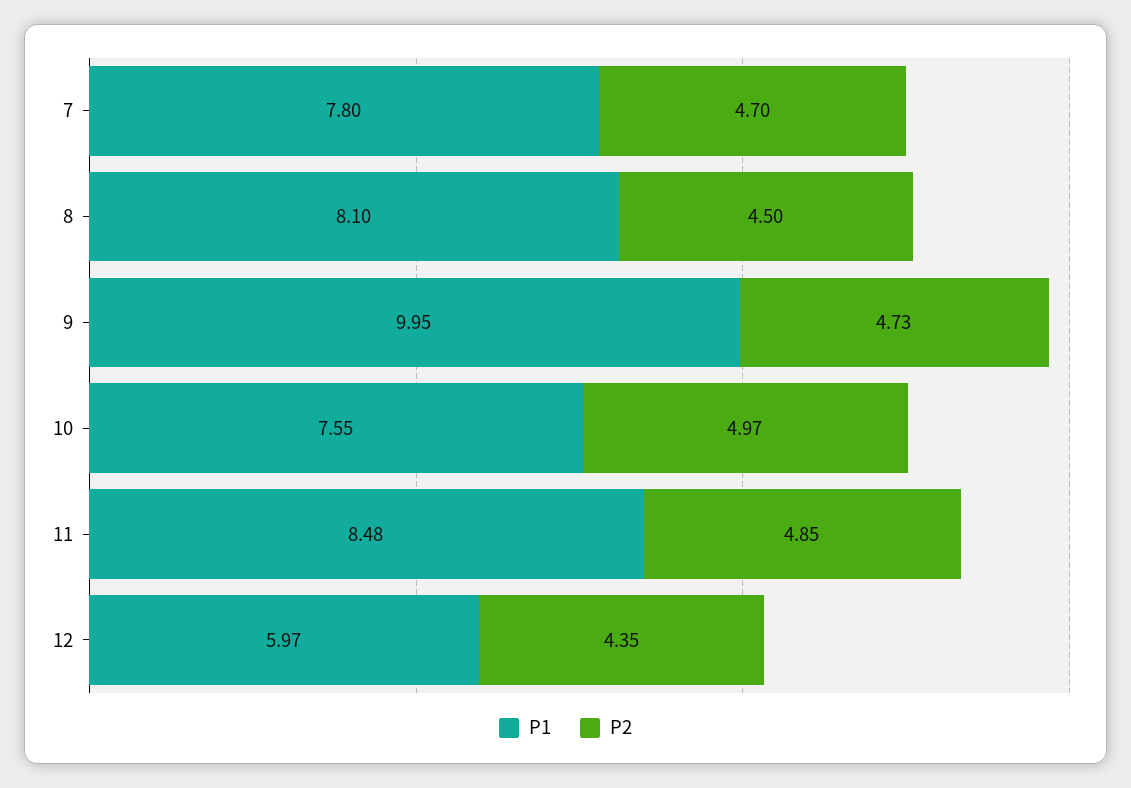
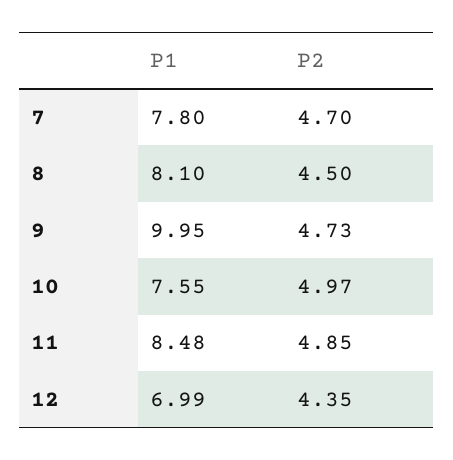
P1, 12: 5.97 -> 6.99

